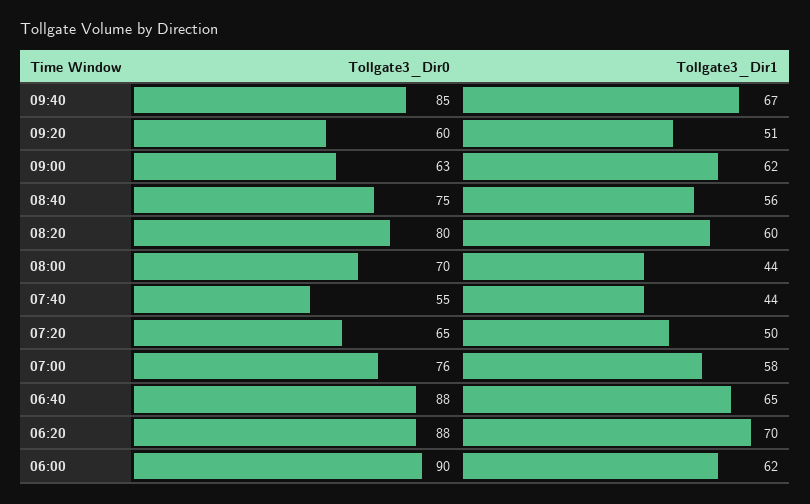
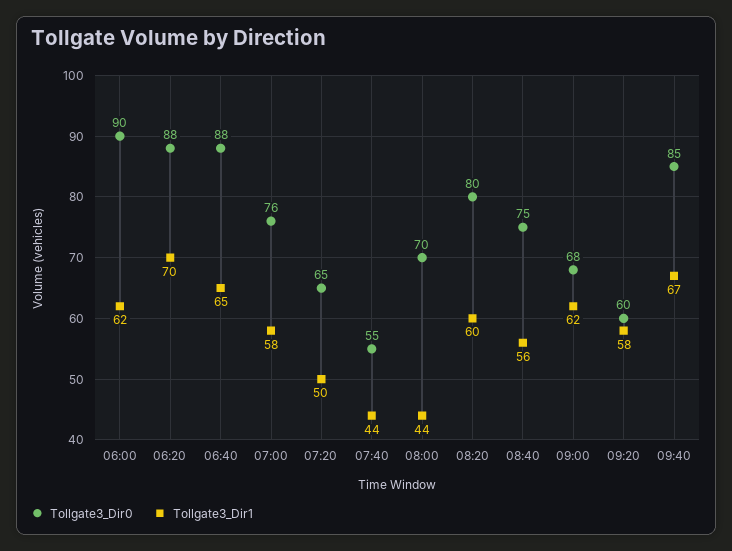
Tollgate3_Dir1, 09:20: 51 -> 58
Tollgate3_Dir0, 09:00: 63 -> 68

